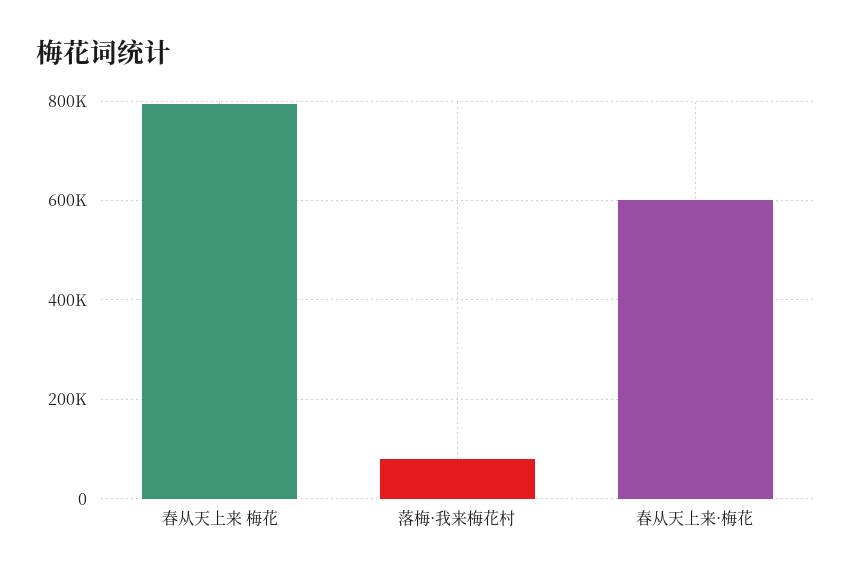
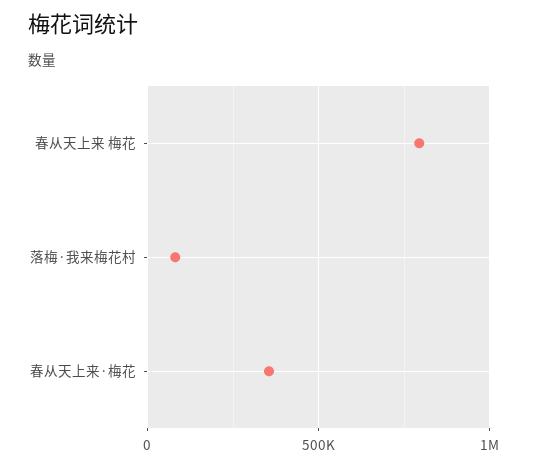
春从天上来·梅花: 600000 -> 350000

